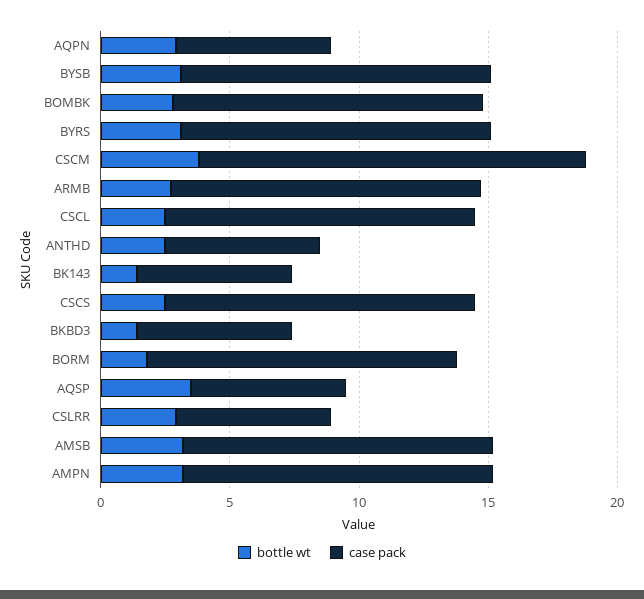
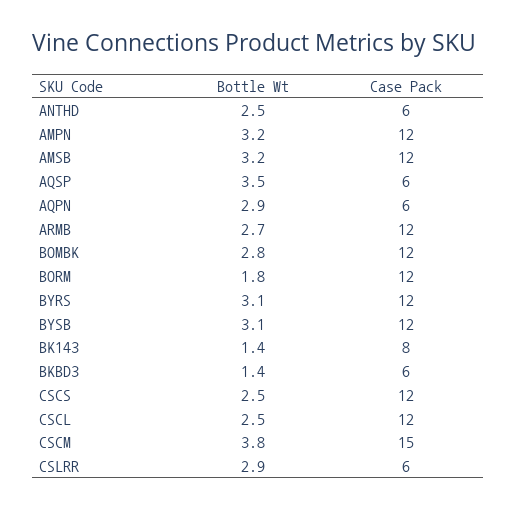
case pack, BK143: 6 -> 8

